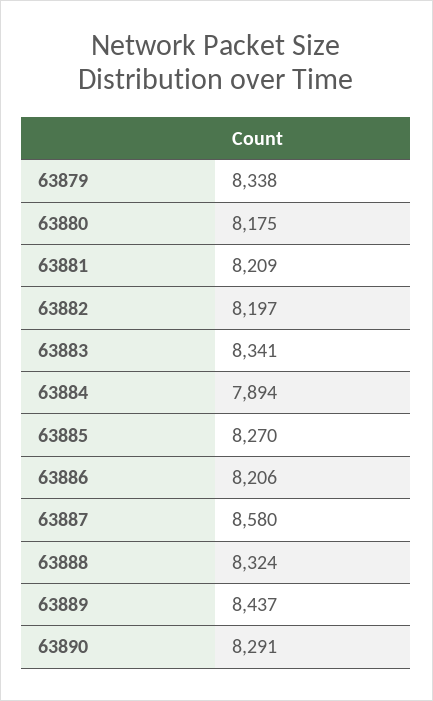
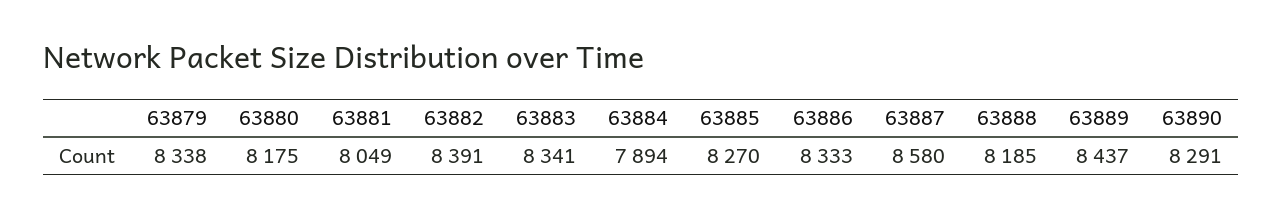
63881: 8209 -> 8049
63882: 8197 -> 8391
63886: 8206 -> 8333
63888: 8324 -> 8185

